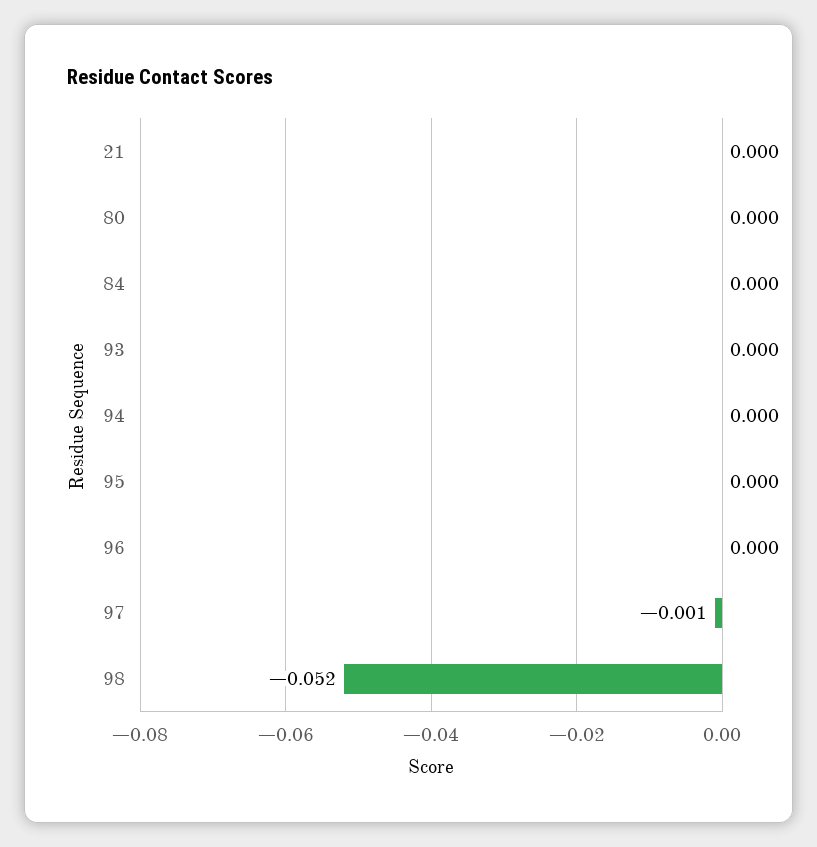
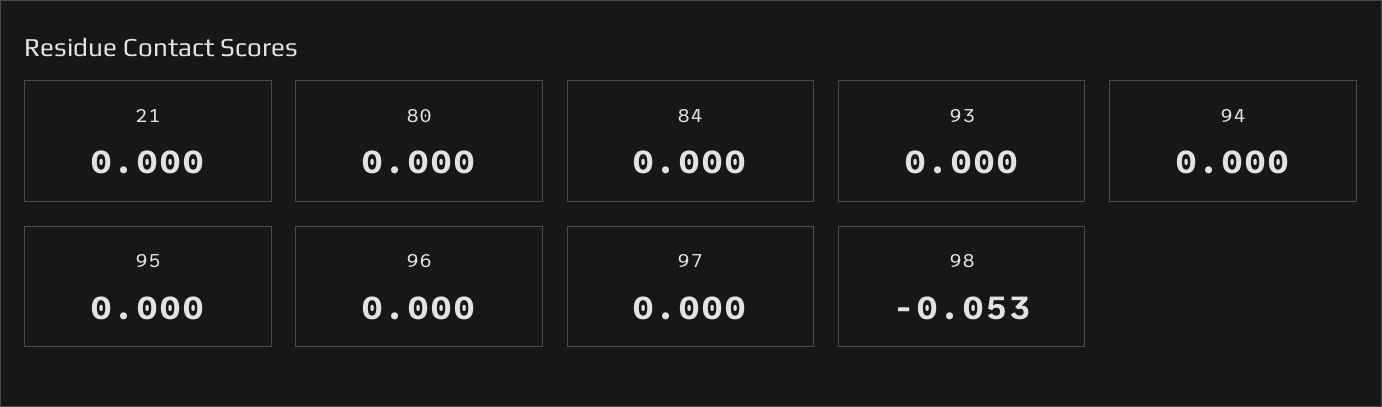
97: -0.001 -> 0
98: -0.052 -> -0.053

